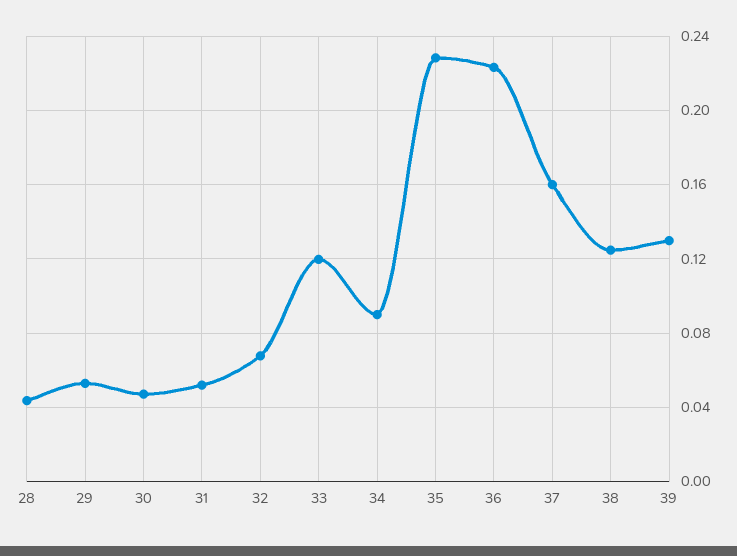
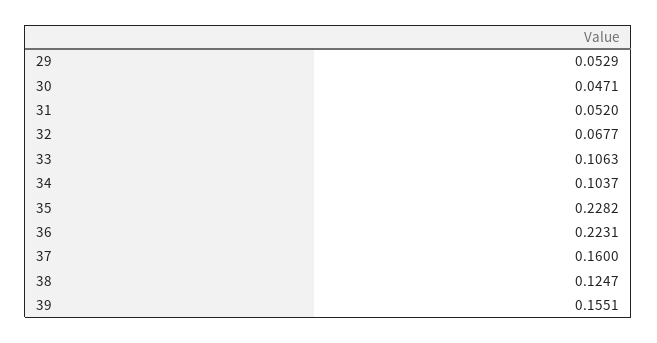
28: 0.045 -> none
33: 0.12 -> 0.1063
34: 0.09 -> 0.1037
39: 0.13 -> 0.1551

